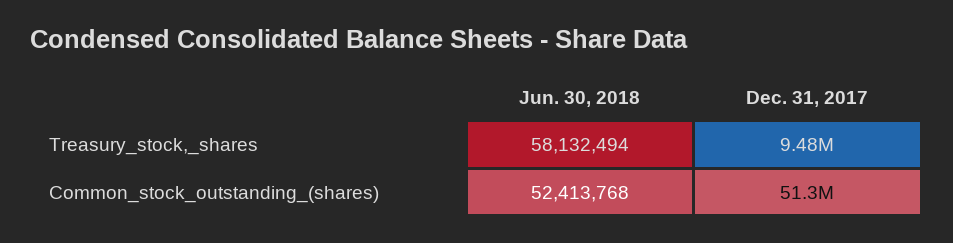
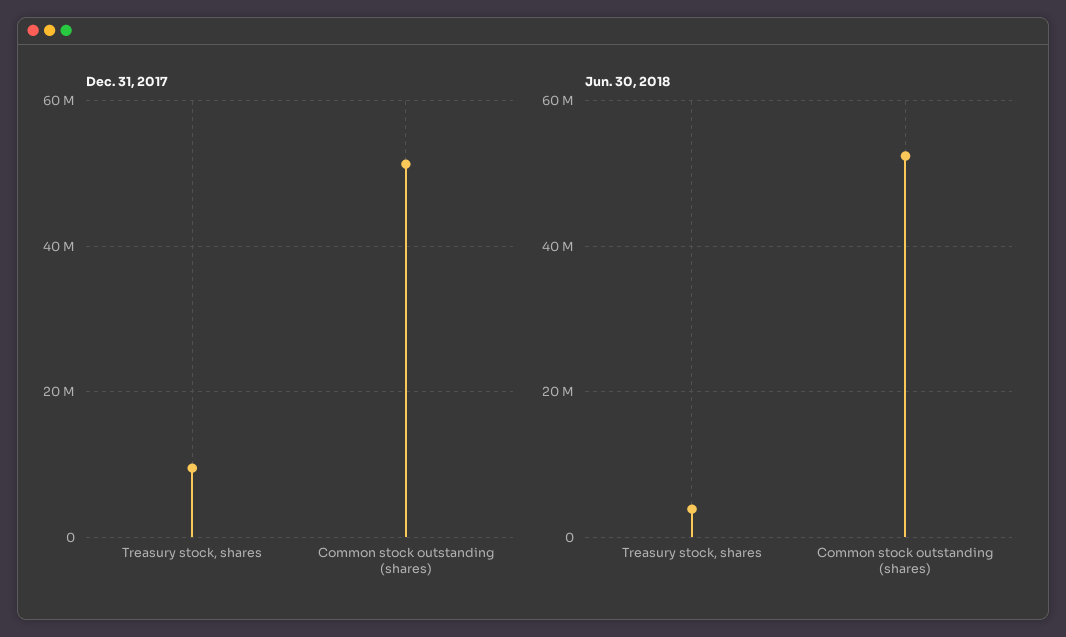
Jun. 30, 2018, Treasury_stock,_shares: 58132494 -> 4000000

